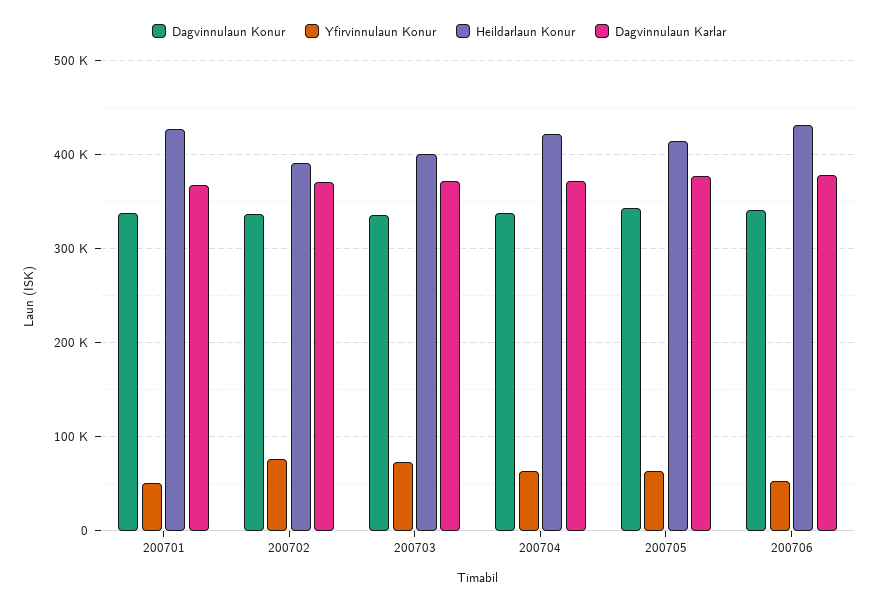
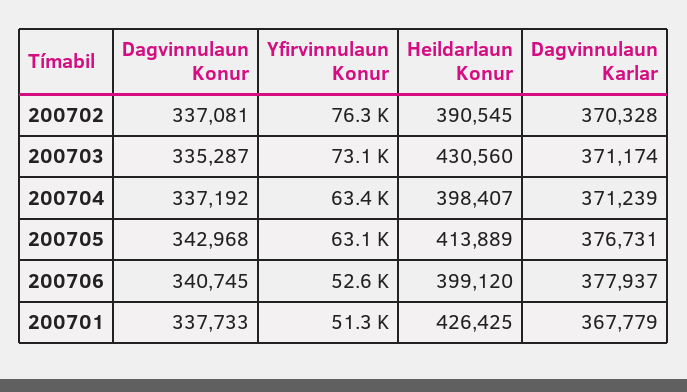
Heildarlaun Konur, 200703: 400000 -> 430560
Heildarlaun Konur, 200704: 420000 -> 398407
Heildarlaun Konur, 200706: 430000 -> 399120

